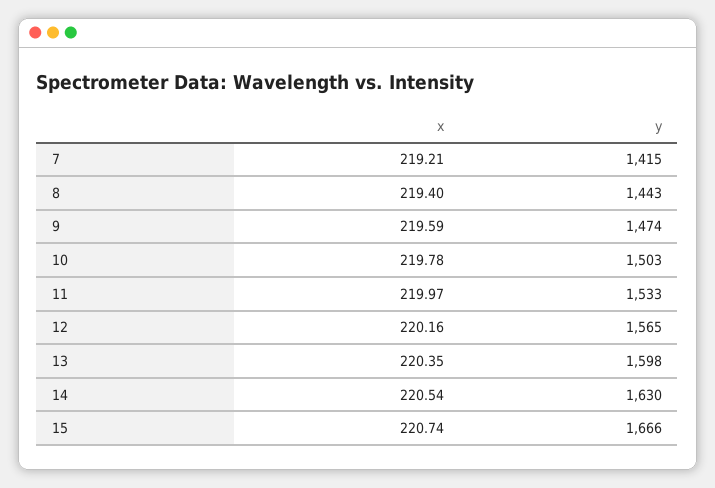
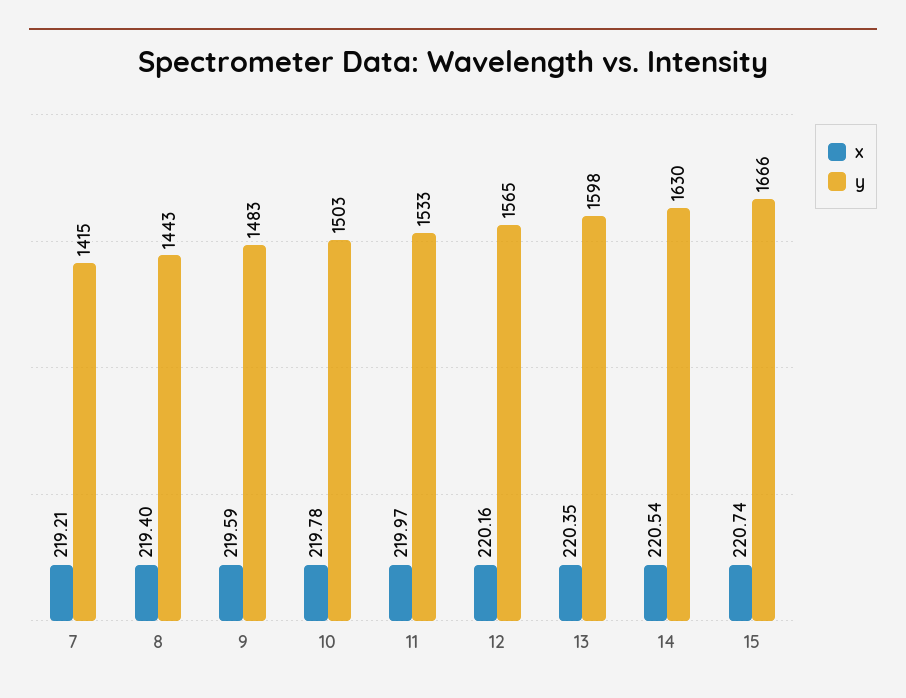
y, 9: 1474 -> 1483

